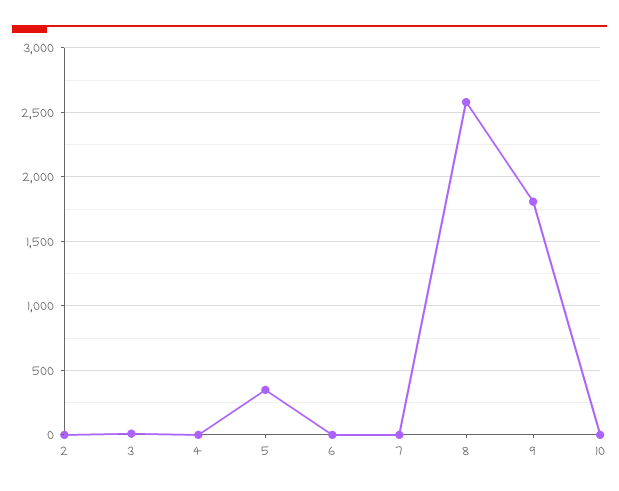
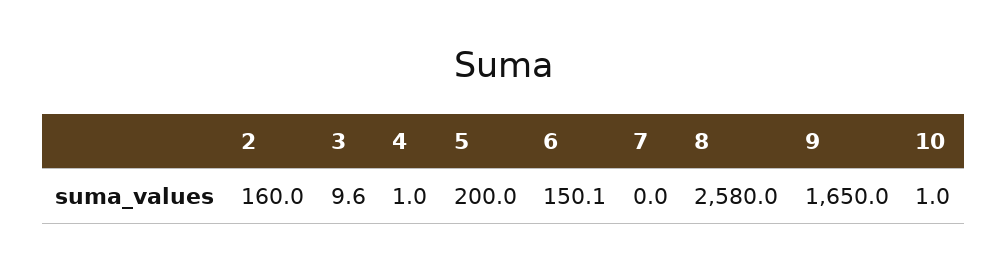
2: 0 -> 160
5: 350 -> 200
6: 0 -> 150.1
9: 1800 -> 1650

